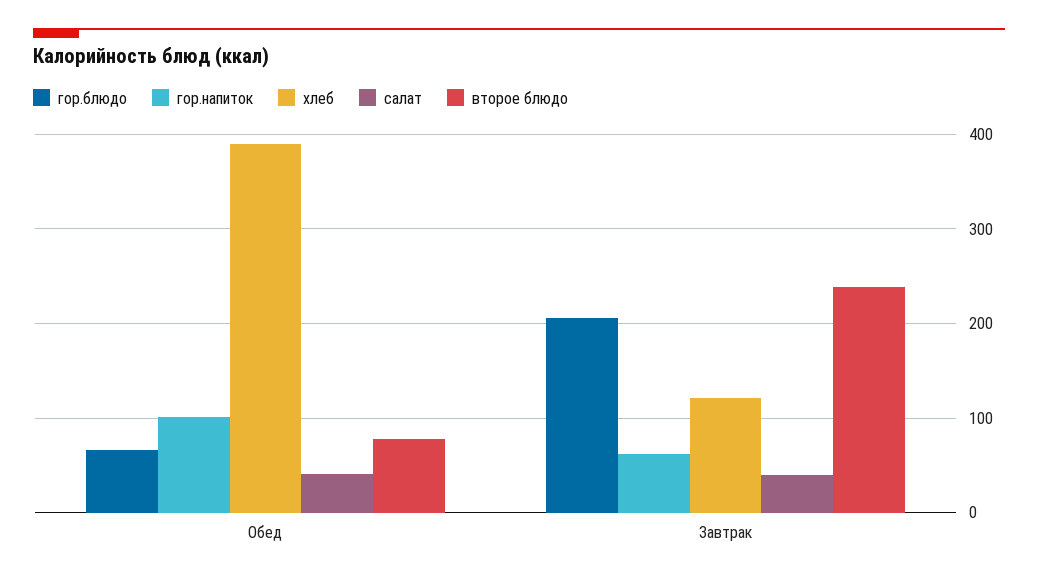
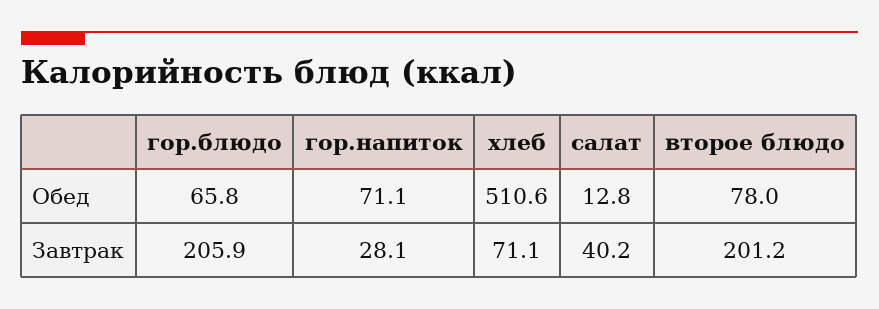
гор.напиток, Обед: 100 -> 71.1
хлеб, Обед: 390 -> 510.6
салат, Обед: 40 -> 12.8
гор.напиток, Завтрак: 60 -> 28.1
хлеб, Завтрак: 120 -> 71.1
второе блюдо, Завтрак: 240 -> 201.2

